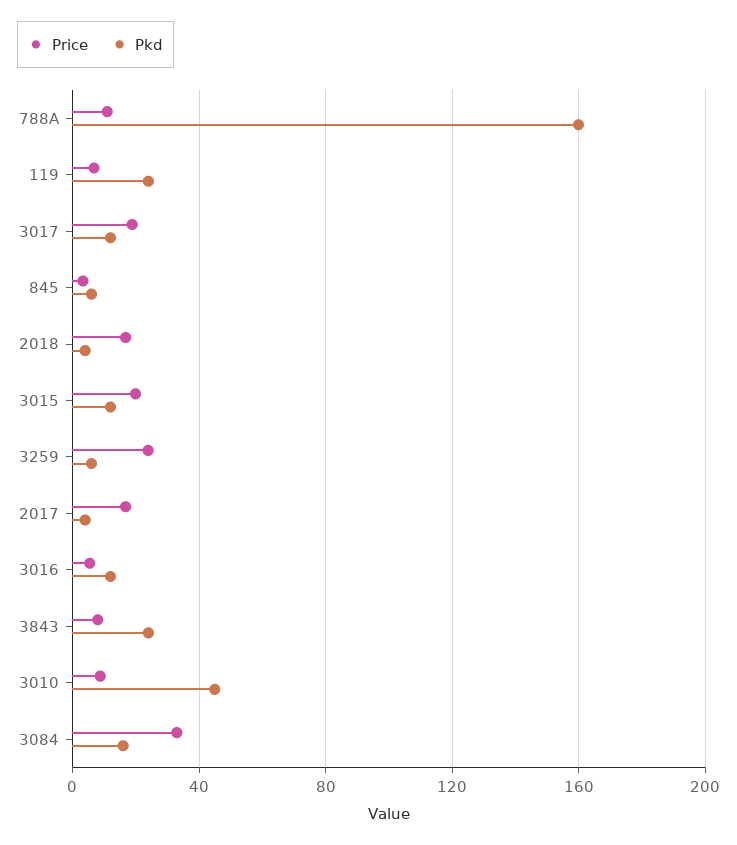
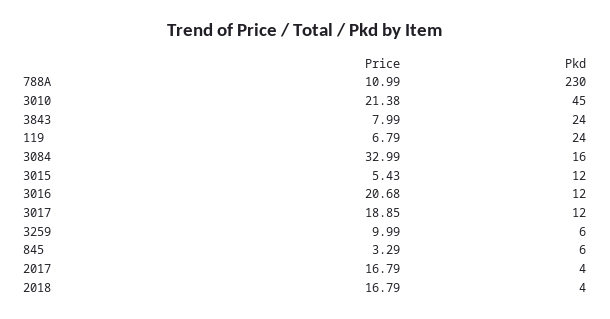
Pkd, 788A: 160 -> 230
Price, 3015: 20 -> 5.43
Price, 3259: 25 -> 9.99
Price, 3016: 5 -> 20.68
Price, 3010: 10 -> 21.38

